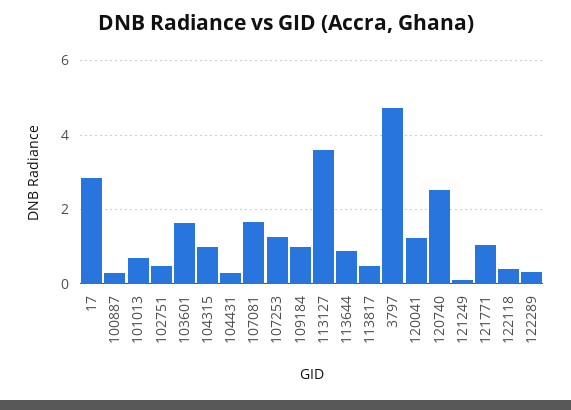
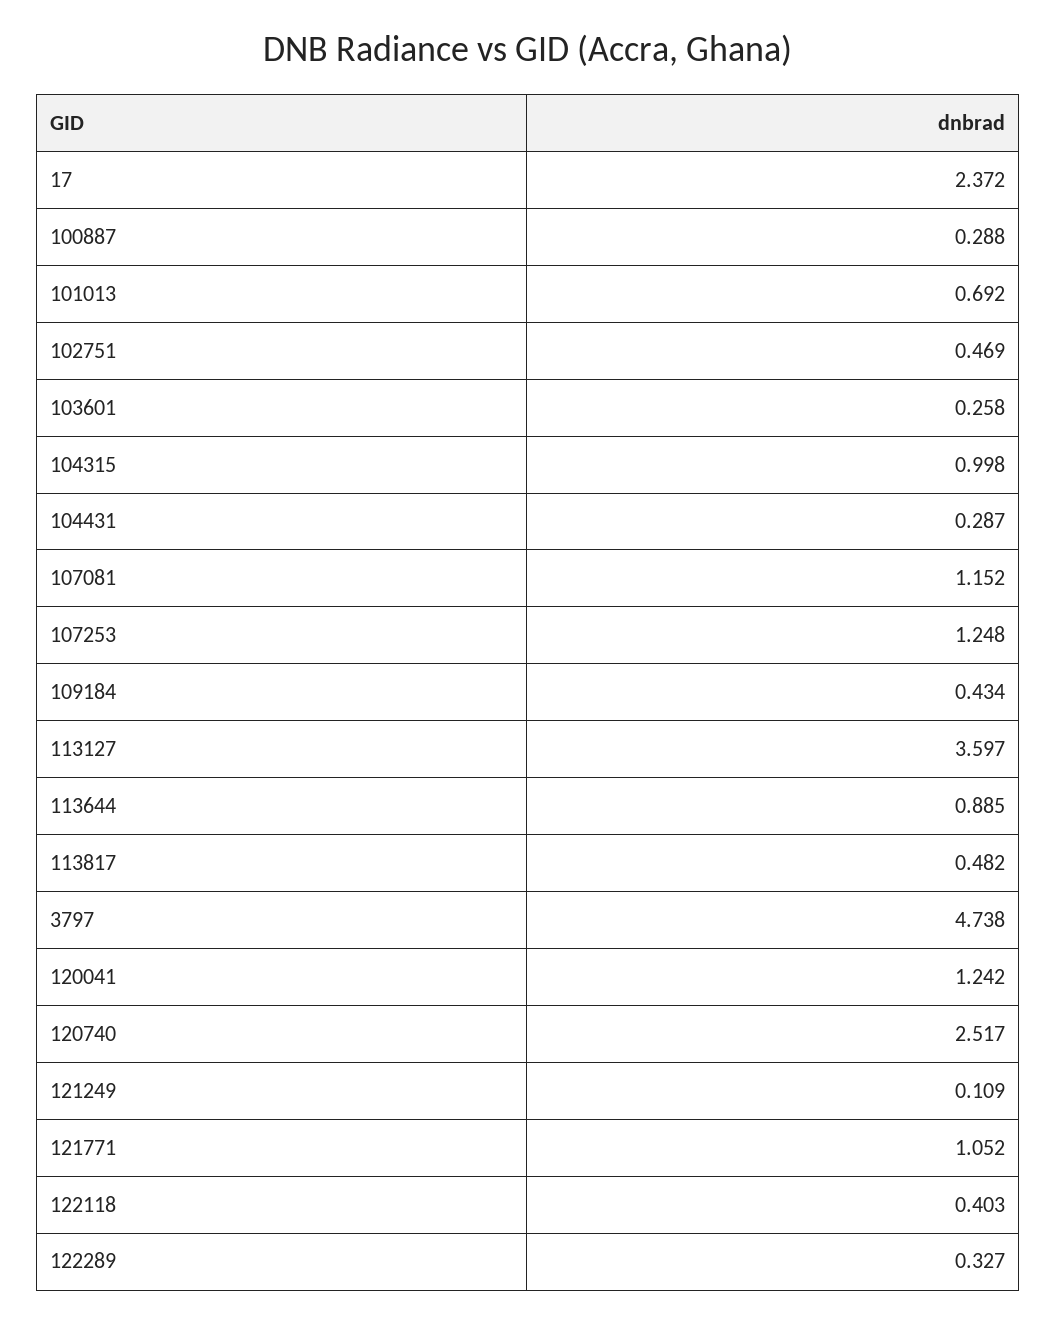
17: 2.8 -> 2.372
103601: 1.6 -> 0.258
107081: 1.6 -> 1.152
109184: 1 -> 0.434

